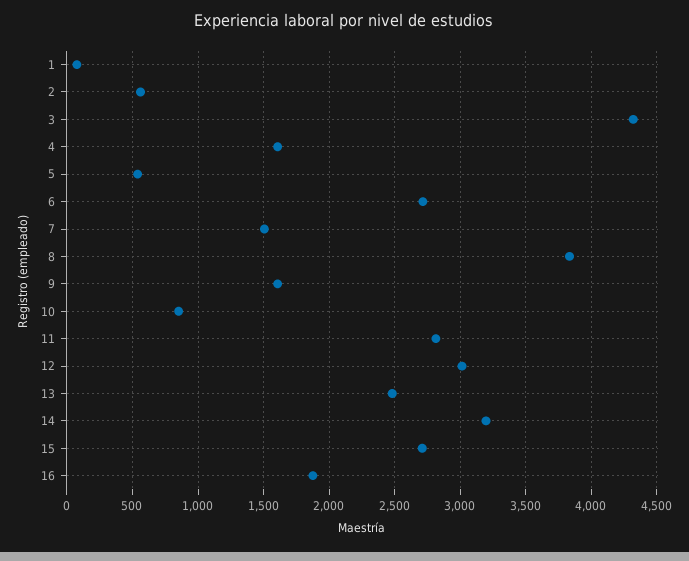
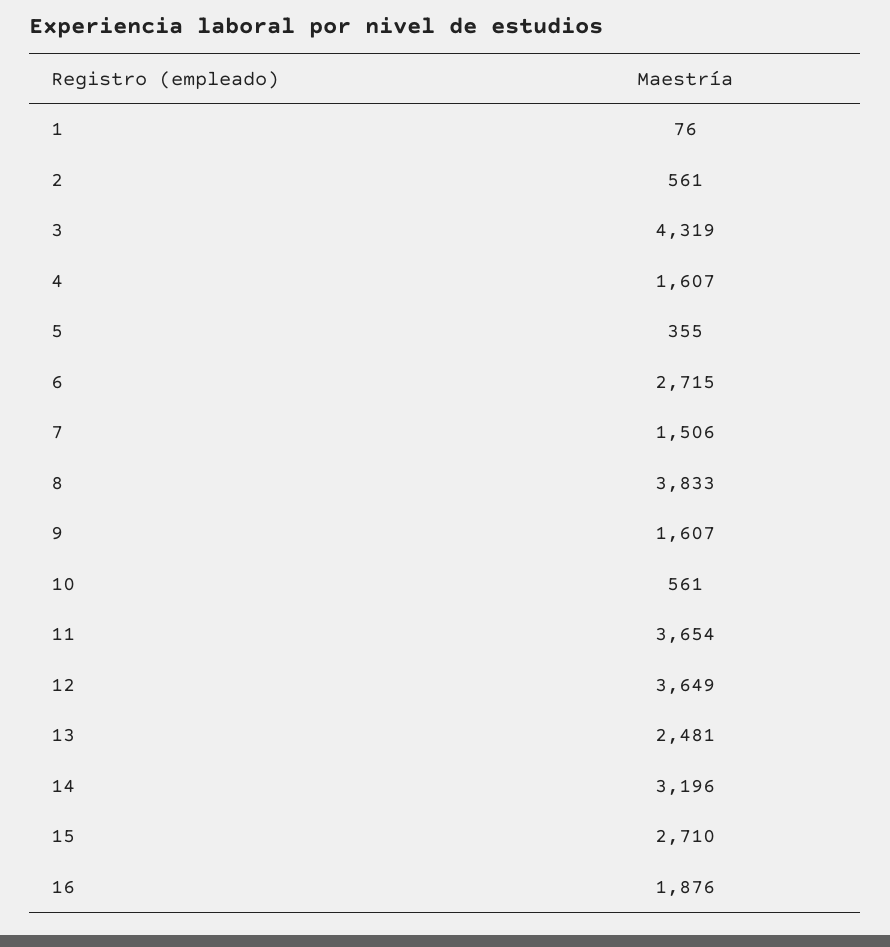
5: 550 -> 355
10: 850 -> 561
11: 2800 -> 3654
12: 3000 -> 3649

